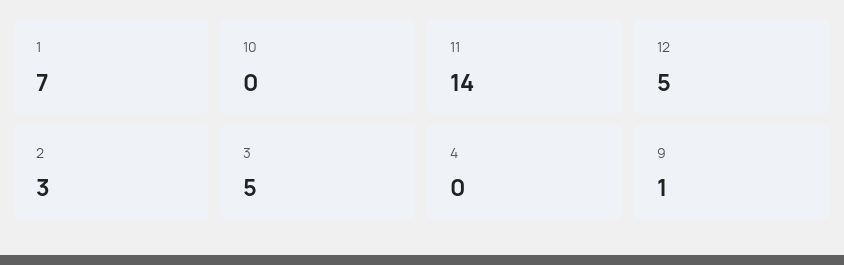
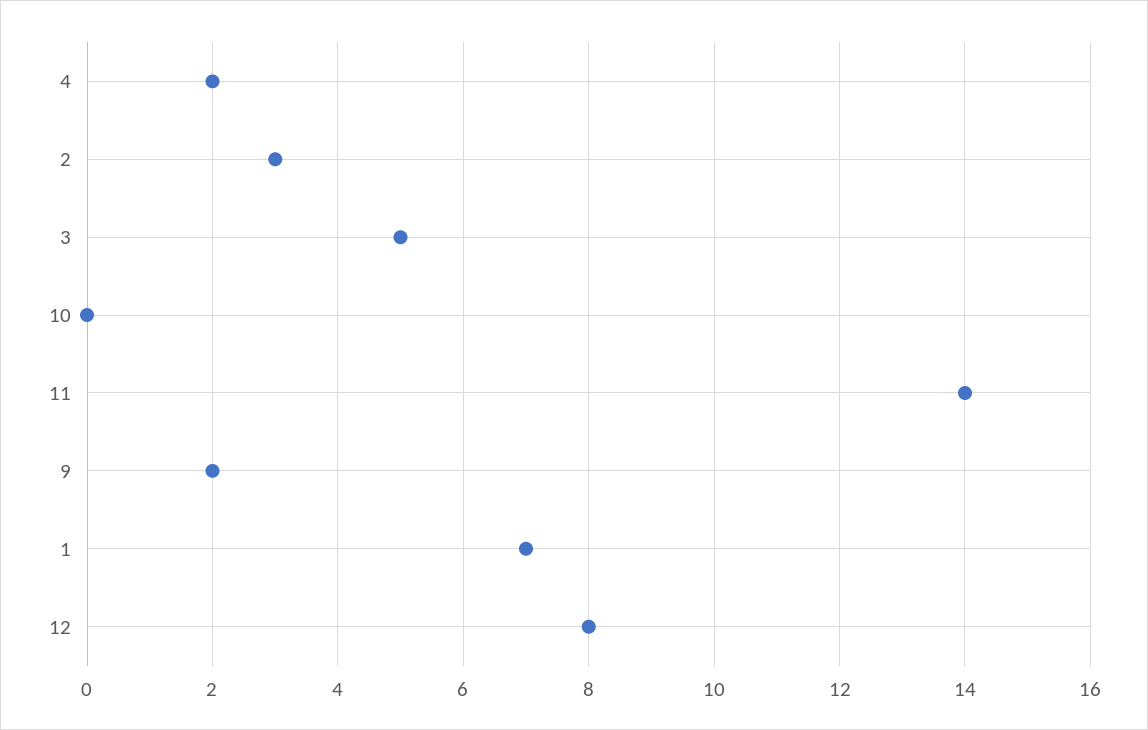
12: 5 -> 8
4: 0 -> 2
9: 1 -> 2

